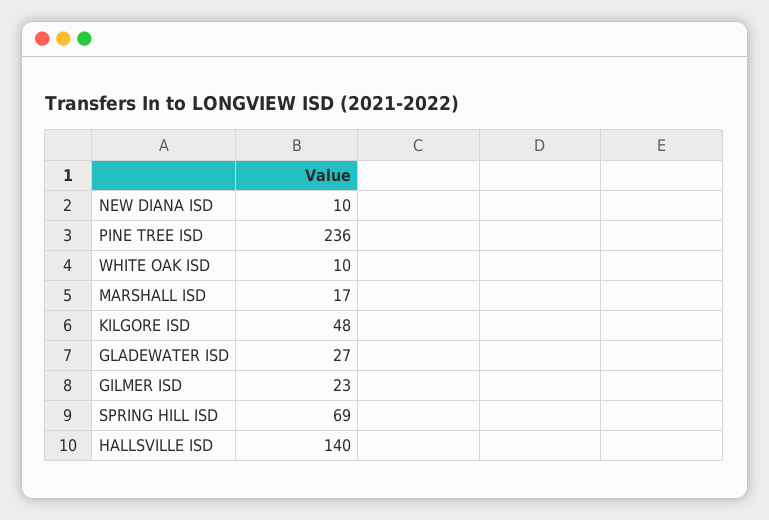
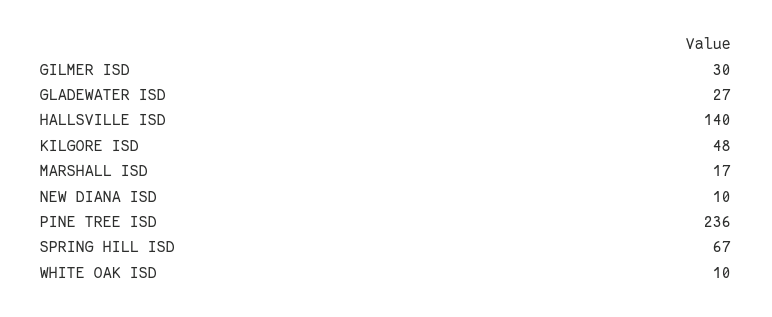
GILMER ISD: 23 -> 30
SPRING HILL ISD: 69 -> 67

